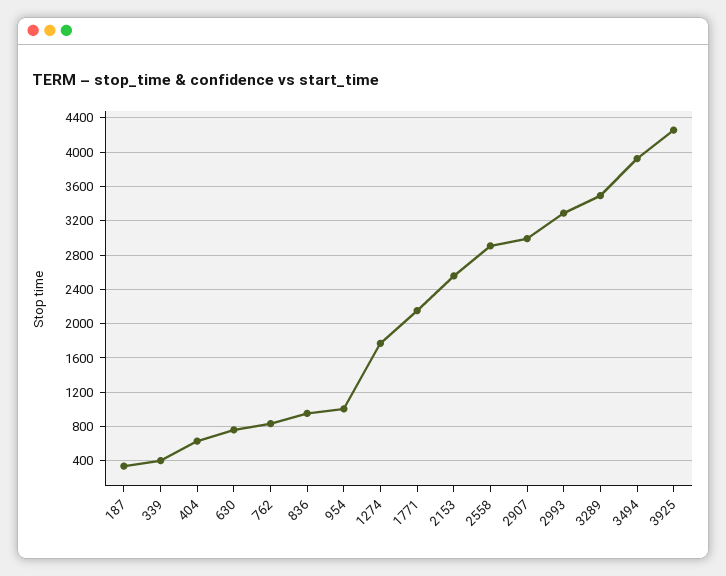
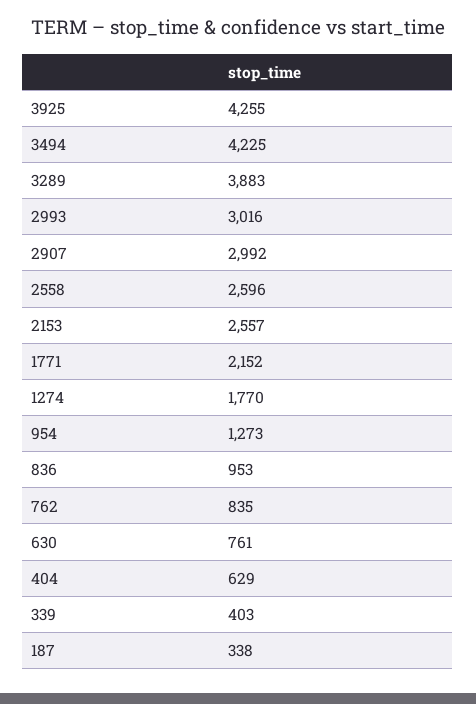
954: 1000 -> 1273
2558: 2900 -> 2596
2993: 3300 -> 3016
3289: 3500 -> 3883
3494: 3900 -> 4225

